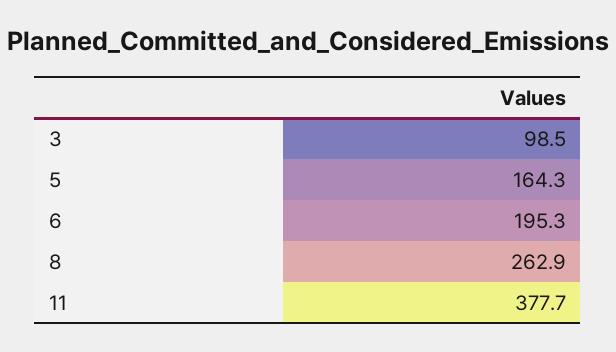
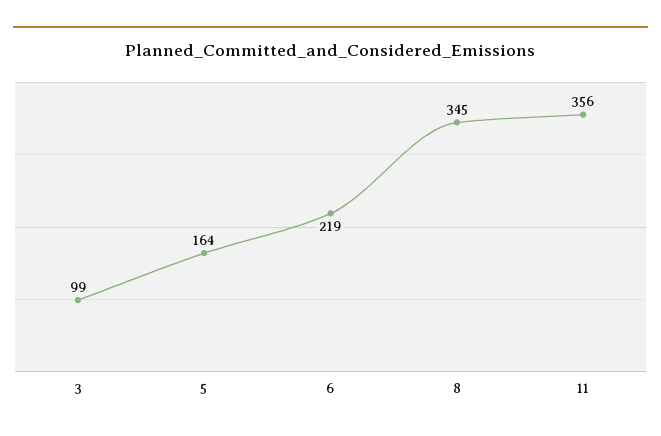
6: 195.3 -> 219
8: 262.9 -> 345
11: 377.7 -> 356

